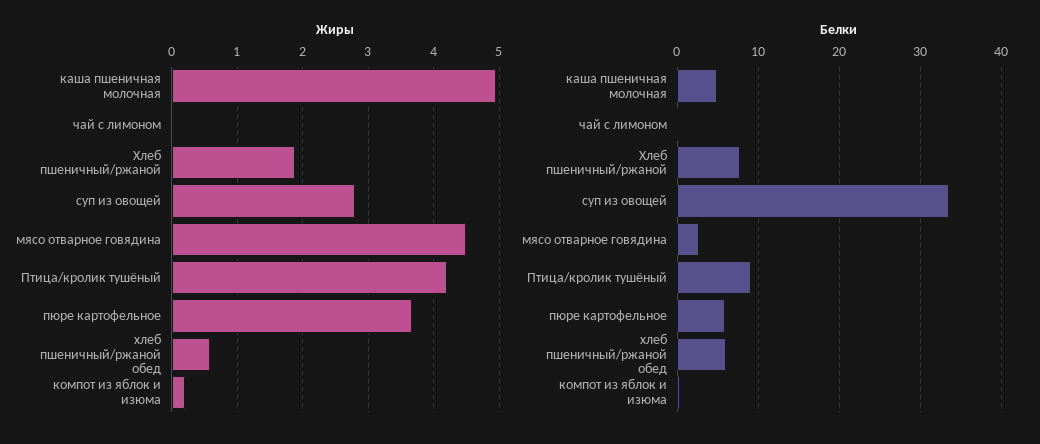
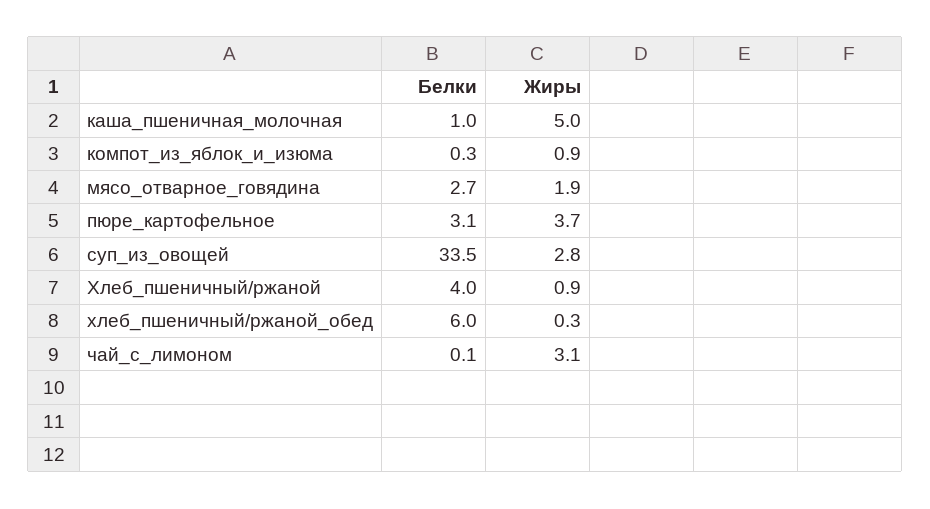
Жиры, чай с лимоном: 0 -> 3.1
Жиры, Хлеб пшеничный/ржаной: 1.9 -> 0.9
Жиры, мясо отварное говядина: 4.5 -> 1.9
Жиры, Птица/кролик тушёный: 4.2 -> none
Жиры, хлеб пшеничный/ржаной обед: 0.6 -> 0.3
Жиры, компот из яблок и изюма: 0.2 -> 0.9
Белки, каша пшеничная молочная: 5 -> 1
Белки, Хлеб пшеничный/ржаной: 8 -> 4
Белки, Птица/кролик тушёный: 9 -> none
Белки, пюре картофельное: 6 -> 3.1

